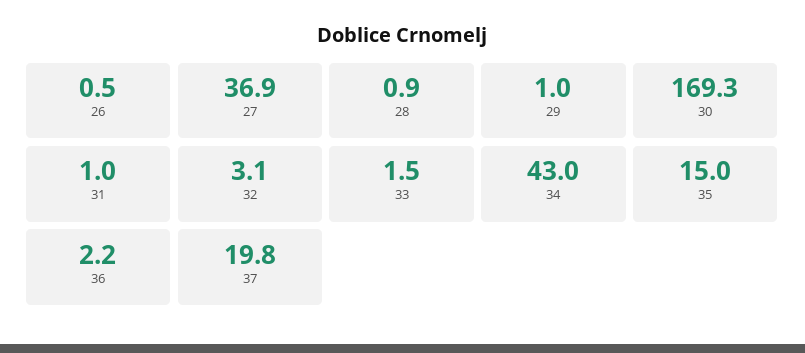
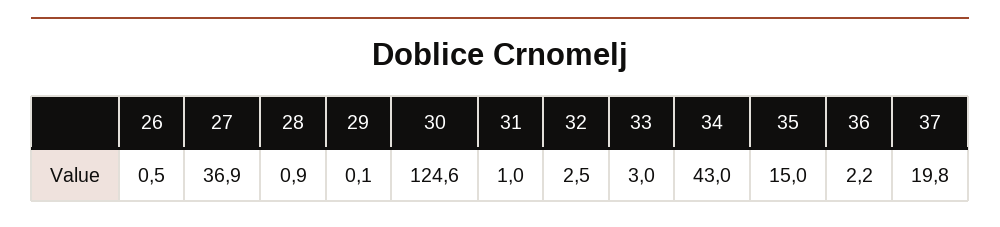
29: 1 -> 0.1
30: 169.3 -> 124.6
32: 3.1 -> 2.5
33: 1.5 -> 3

